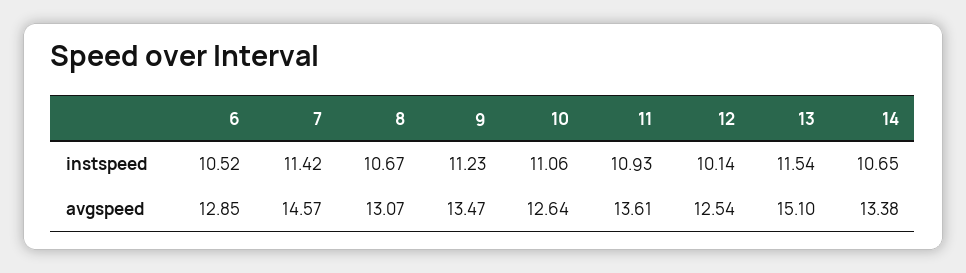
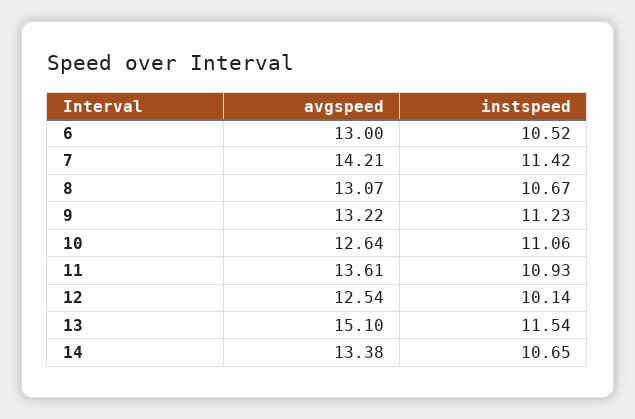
6, avgspeed: 12.85 -> 13
7, avgspeed: 14.57 -> 14.21
9, avgspeed: 13.47 -> 13.22

